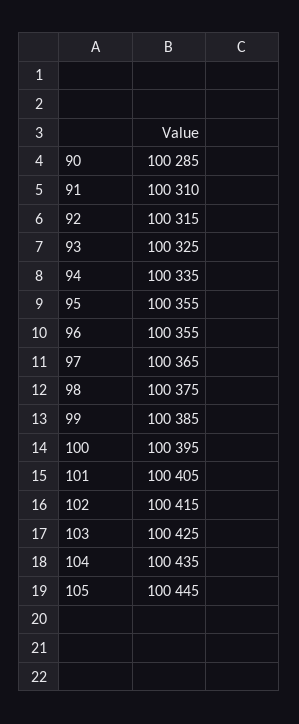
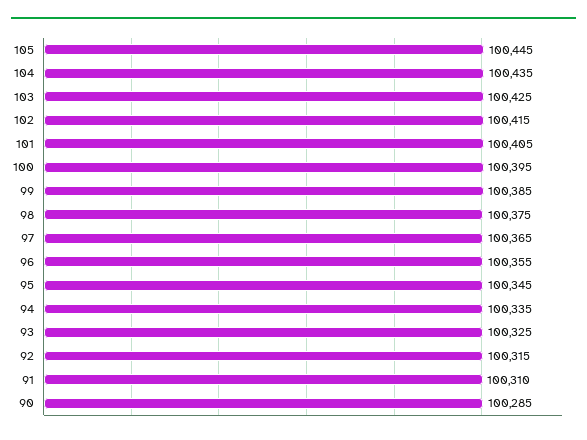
95: 100355 -> 100345

